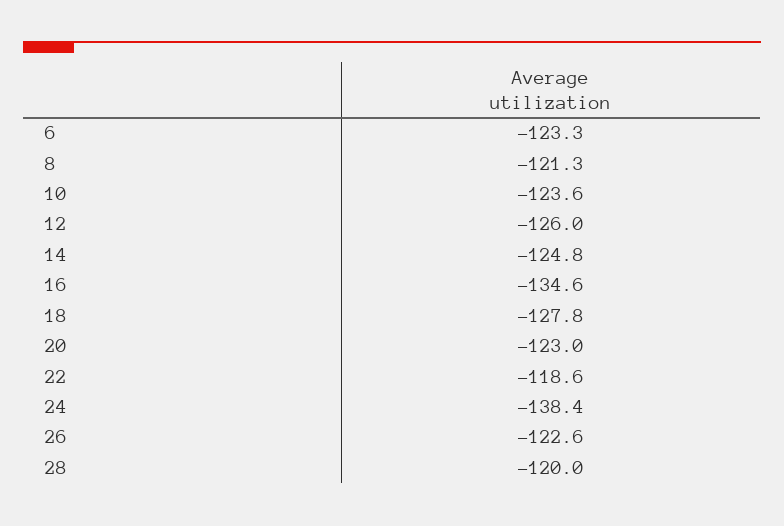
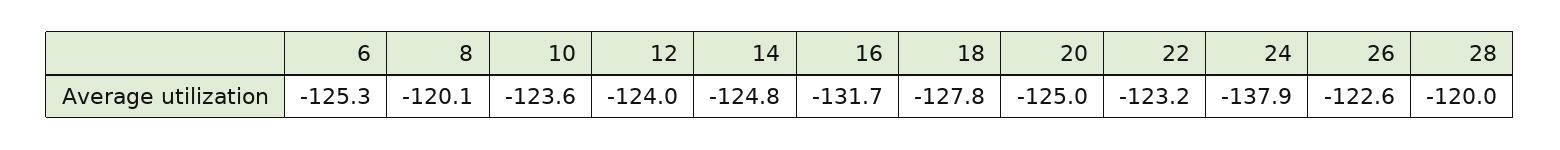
6: -123.3 -> -125.3
8: -121.3 -> -120.1
12: -126 -> -124
16: -134.6 -> -131.7
20: -123 -> -125
22: -118.6 -> -123.2
24: -138.4 -> -137.9

